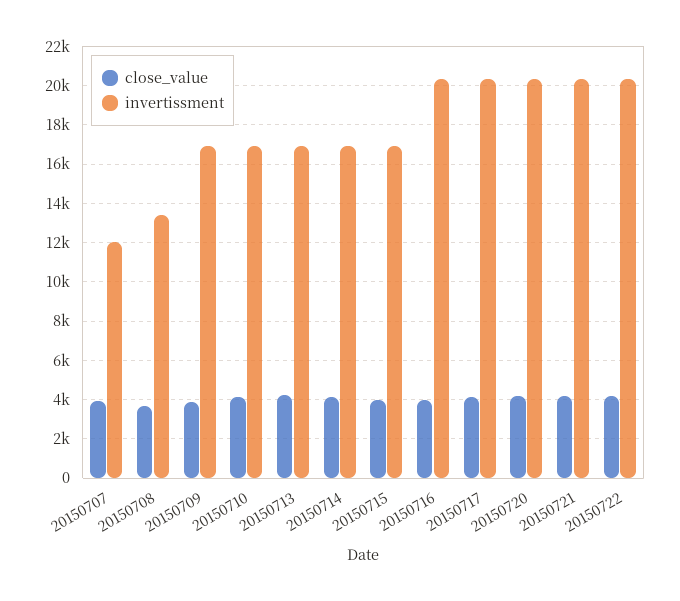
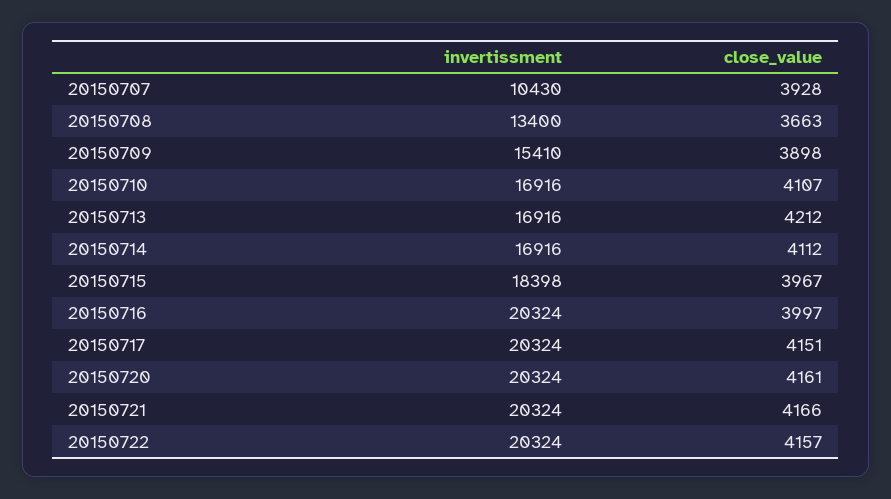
invertissment, 20150707: 12000 -> 10430
invertissment, 20150709: 17000 -> 15410
invertissment, 20150715: 17000 -> 18398

